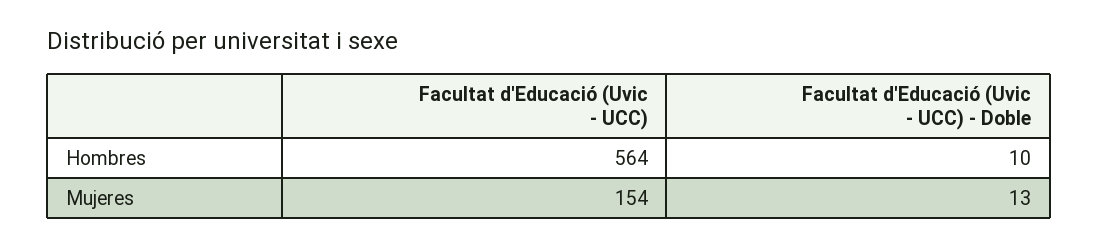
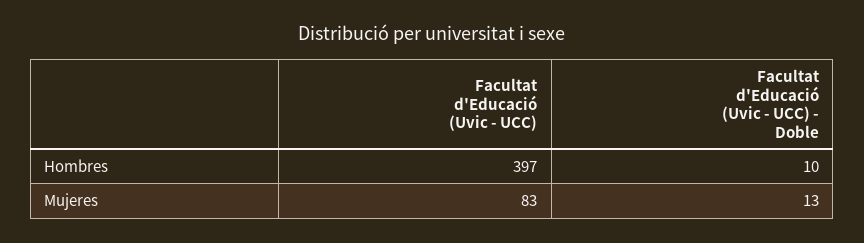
Facultat d'Educació (Uvic - UCC), Hombres: 564 -> 397
Facultat d'Educació (Uvic - UCC), Mujeres: 154 -> 83

